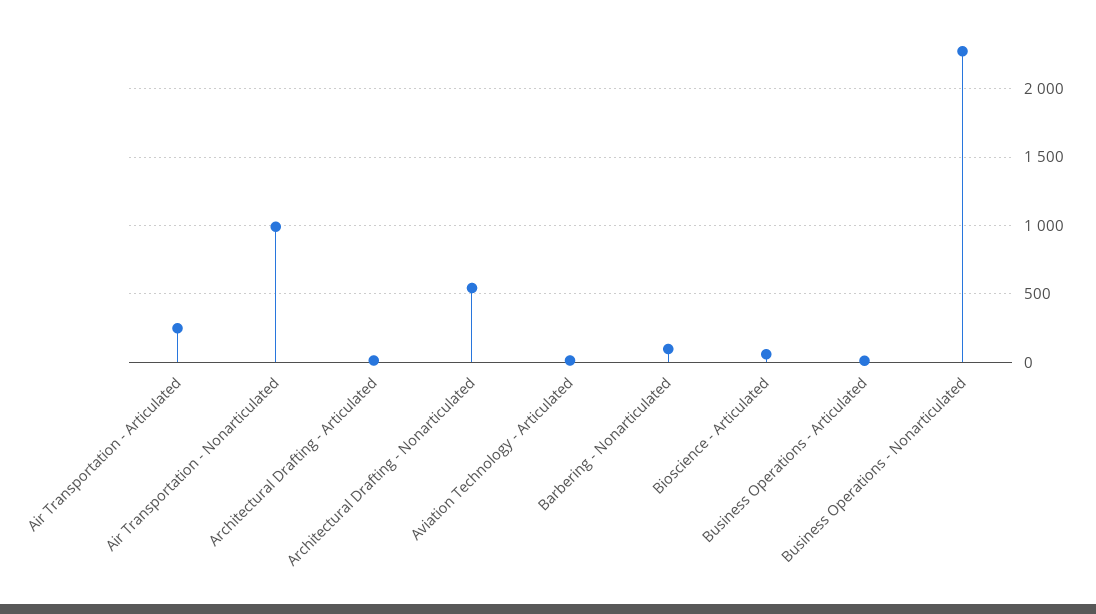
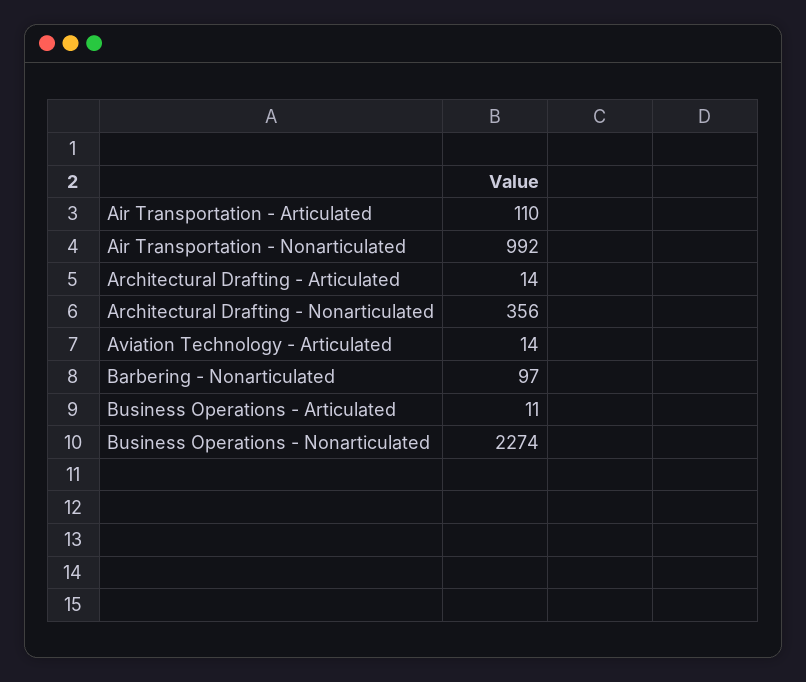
Air Transportation - Articulated: 250 -> 110
Architectural Drafting - Nonarticulated: 550 -> 356
Bioscience - Articulated: 50 -> none

